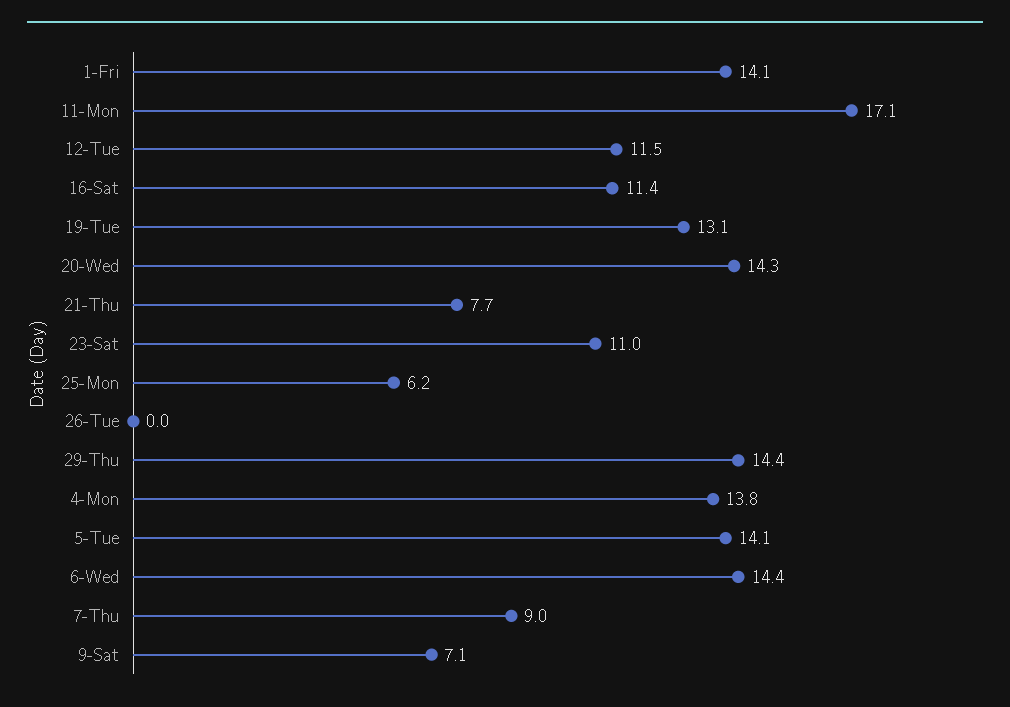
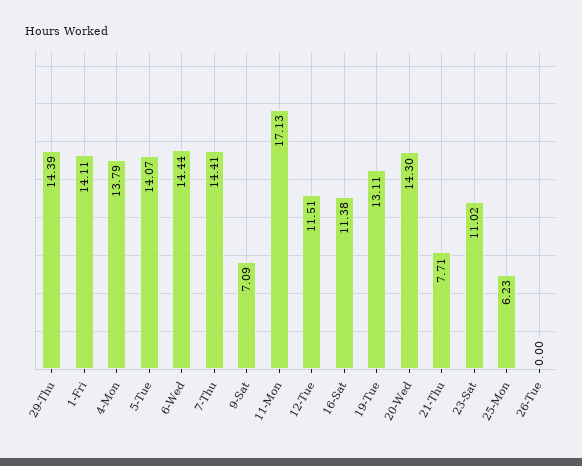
7-Thu: 9 -> 14.41

